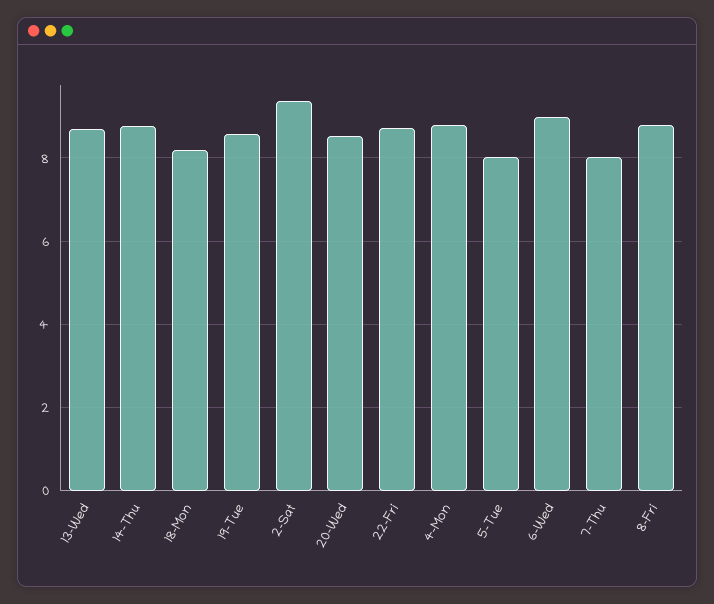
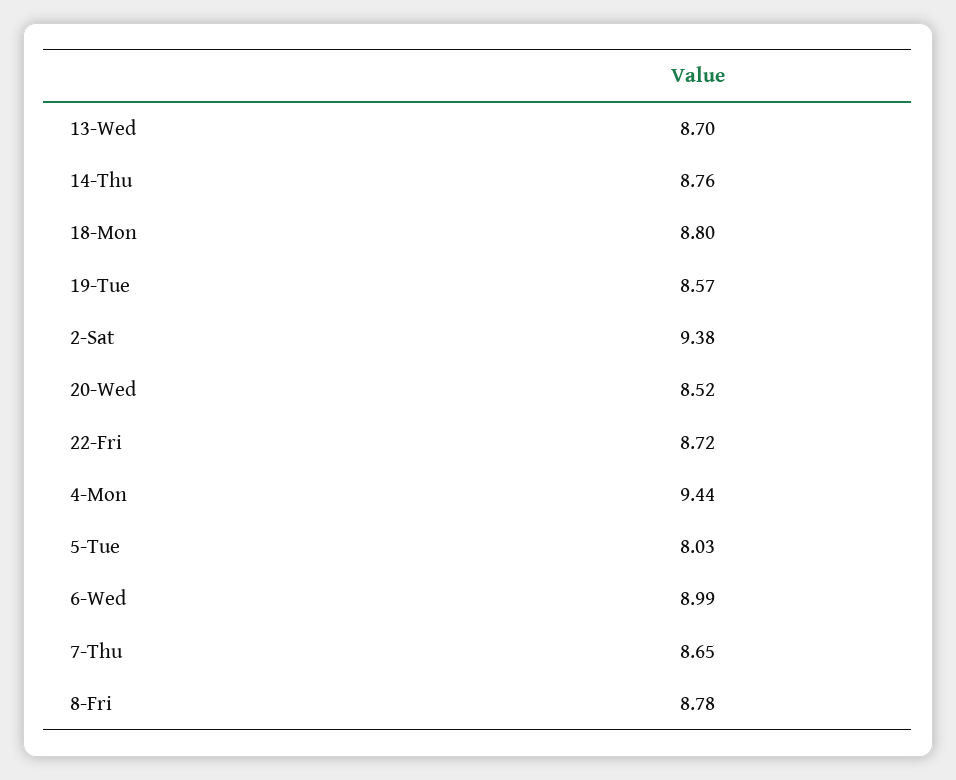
18-Mon: 8.2 -> 8.8
4-Mon: 8.8 -> 9.44
7-Thu: 8 -> 8.65

